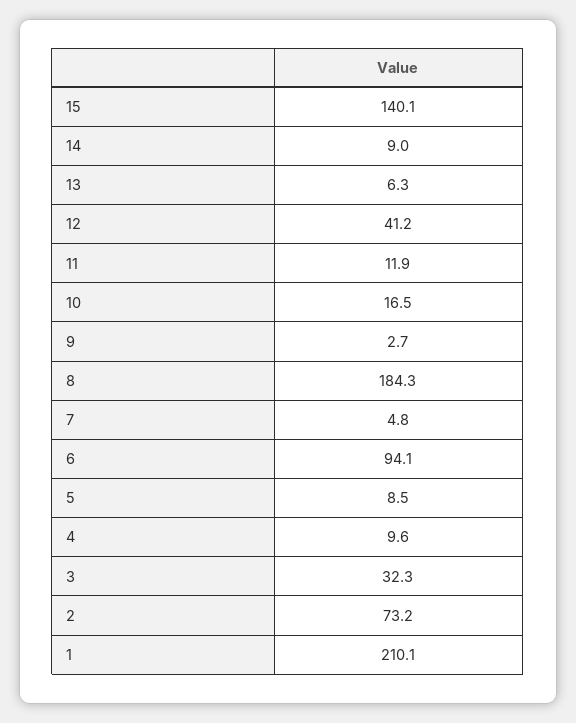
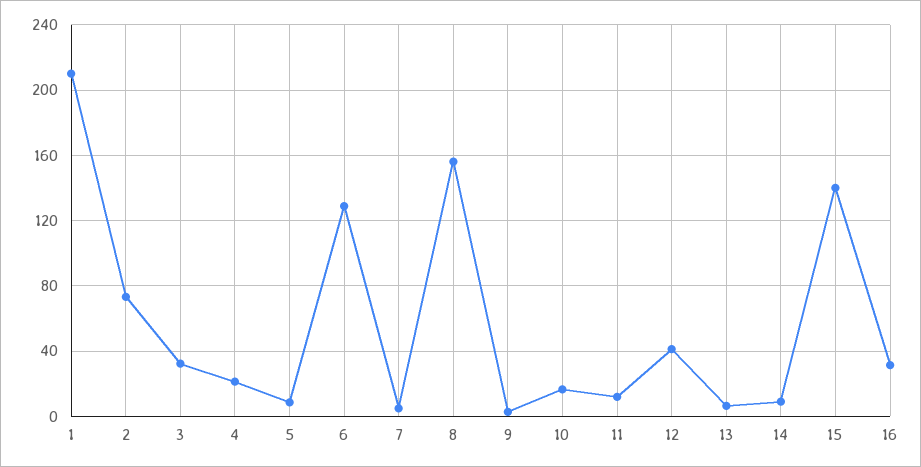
8: 184.3 -> 155
6: 94.1 -> 130
4: 9.6 -> 20
16: none -> 30

